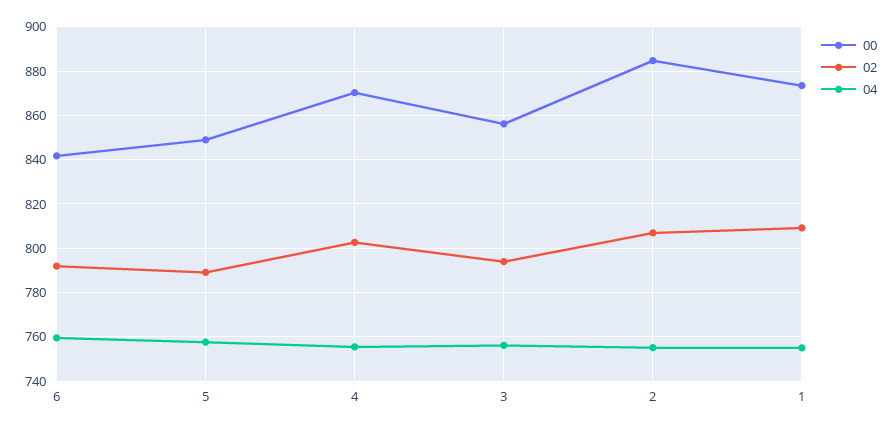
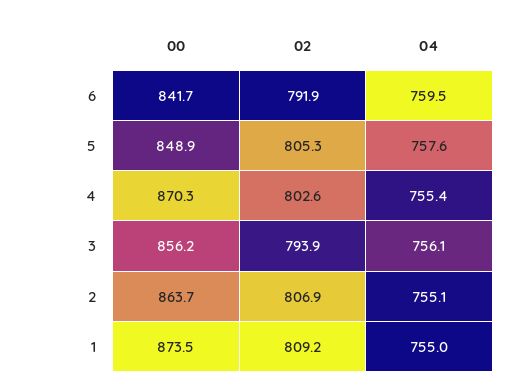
02, 5: 790 -> 805.3
00, 2: 885 -> 863.7

